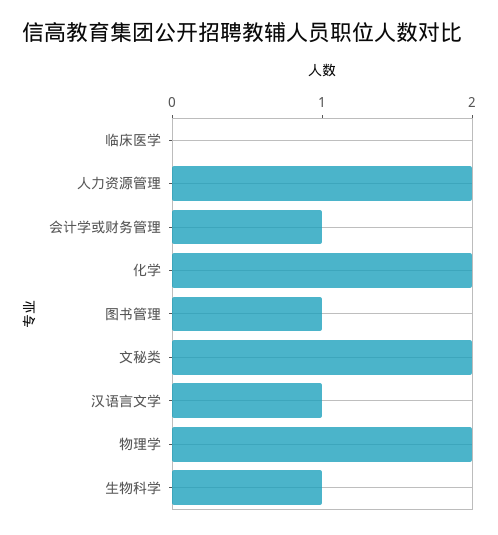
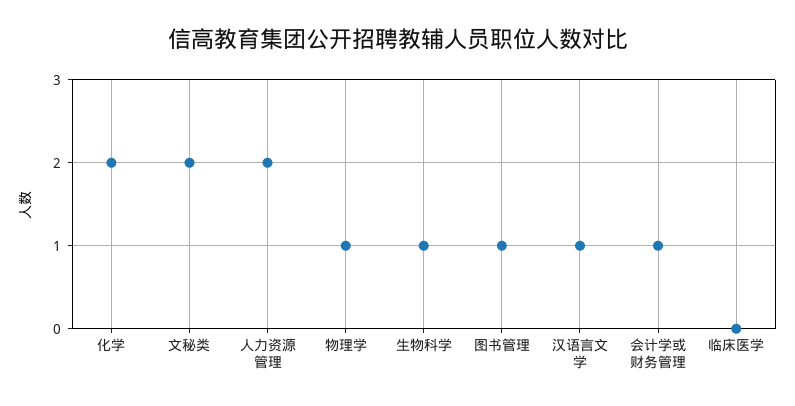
物理学: 2 -> 1

